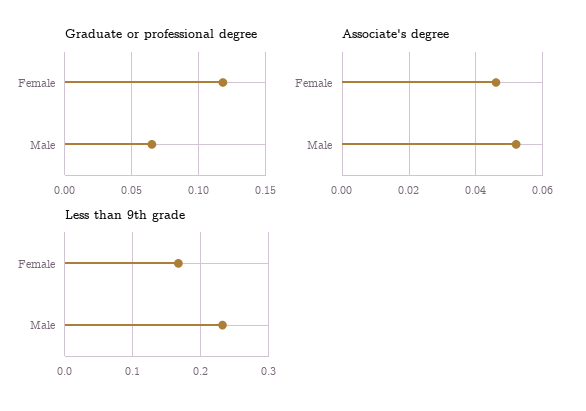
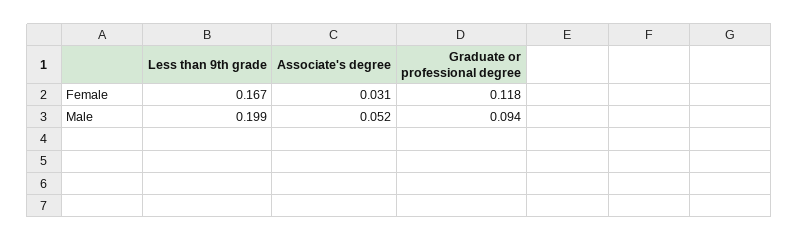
Graduate or professional degree, Male: 0.065 -> 0.094
Associate's degree, Female: 0.045 -> 0.031
Less than 9th grade, Male: 0.23 -> 0.199

